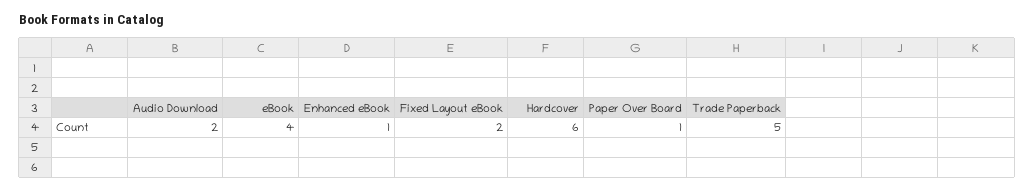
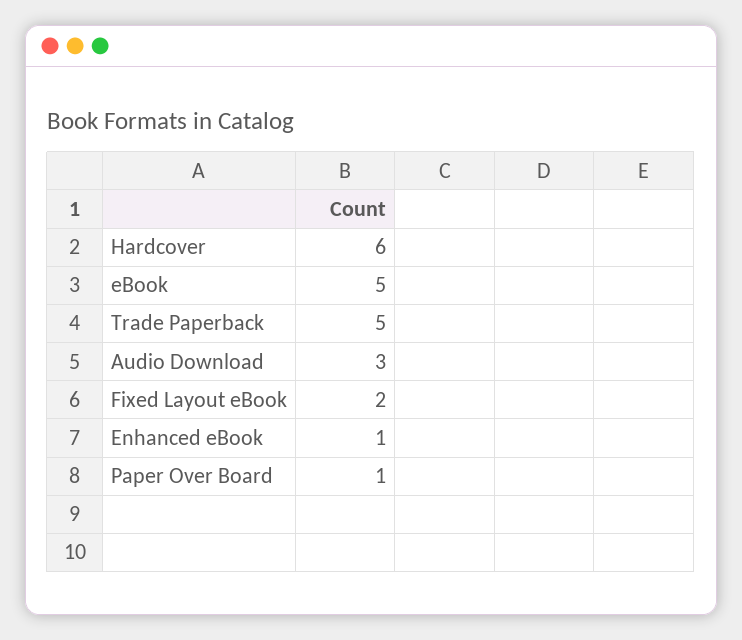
Audio Download: 2 -> 3
eBook: 4 -> 5

